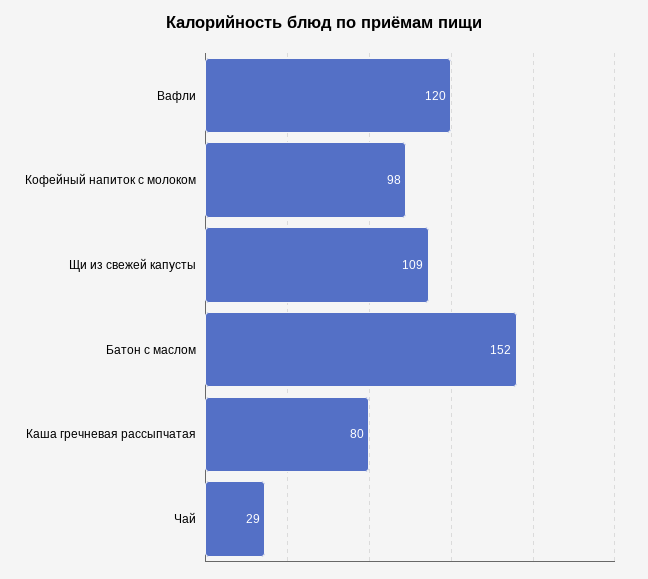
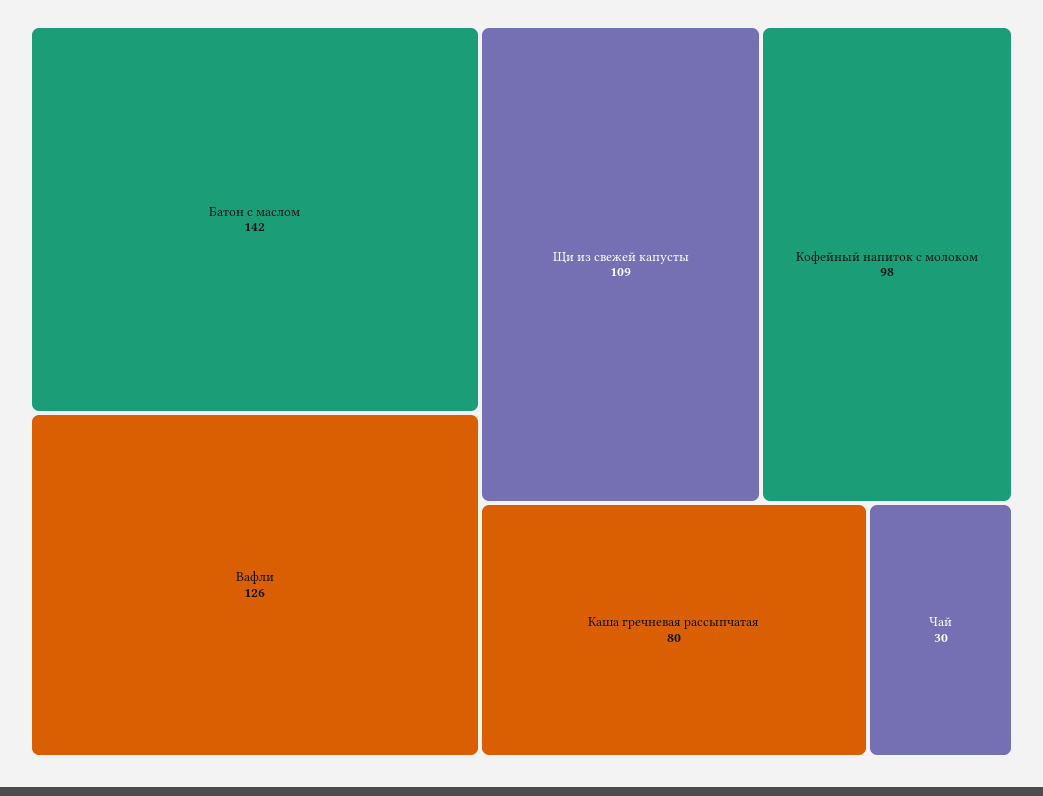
Вафли: 120 -> 126
Батон с маслом: 152 -> 142
Чай: 29 -> 30

